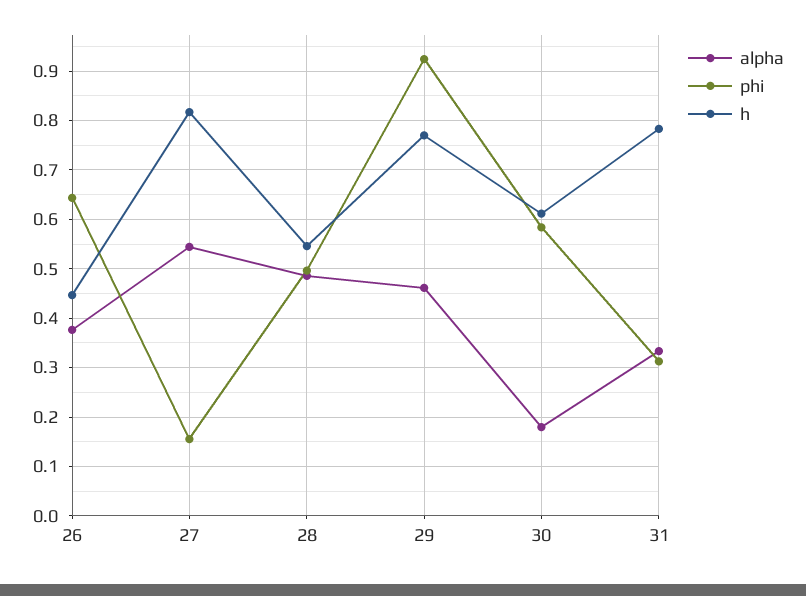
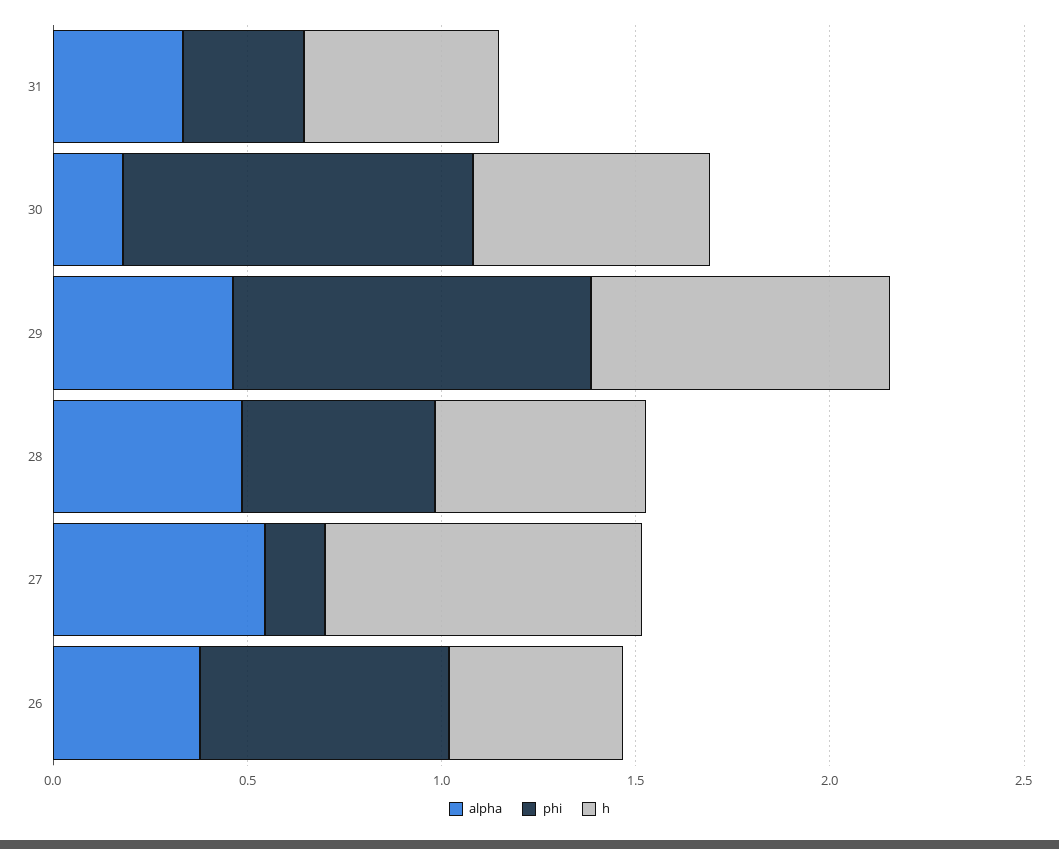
phi, 30: 0.58 -> 0.9
h, 31: 0.78 -> 0.5

